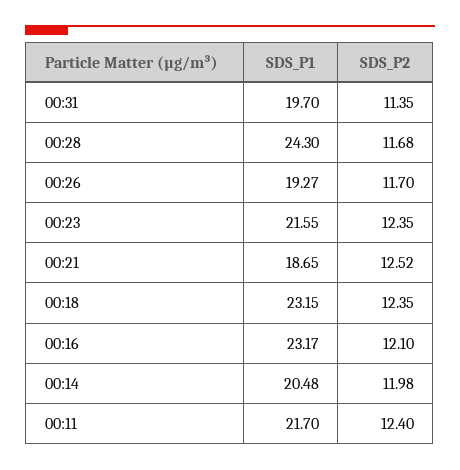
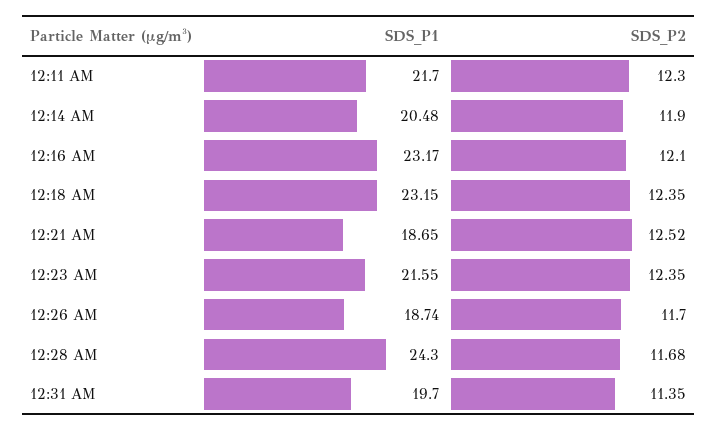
SDS_P1, 00:26: 19.27 -> 18.74
SDS_P2, 00:14: 11.98 -> 11.9
SDS_P2, 00:11: 12.4 -> 12.3

